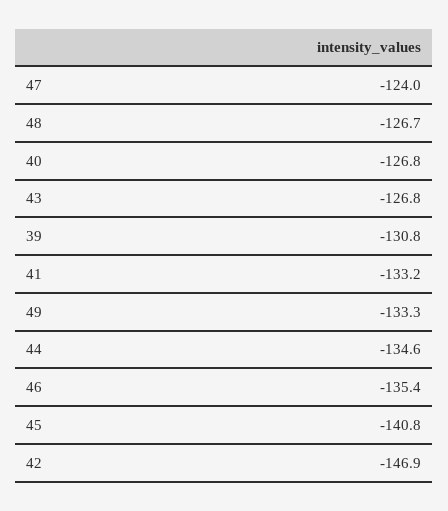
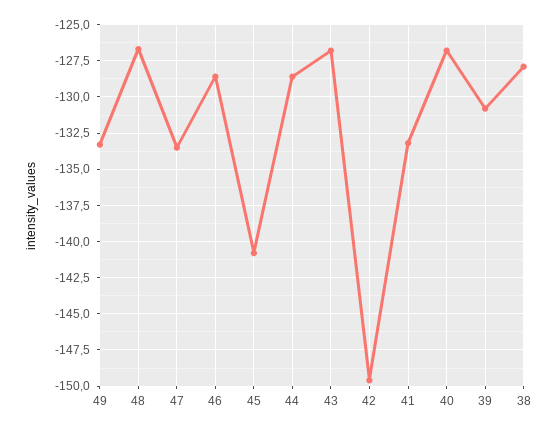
47: -124 -> -133.5
44: -134.6 -> -128.5
46: -135.4 -> -128.5
42: -146.9 -> -149.5
38: none -> -128

